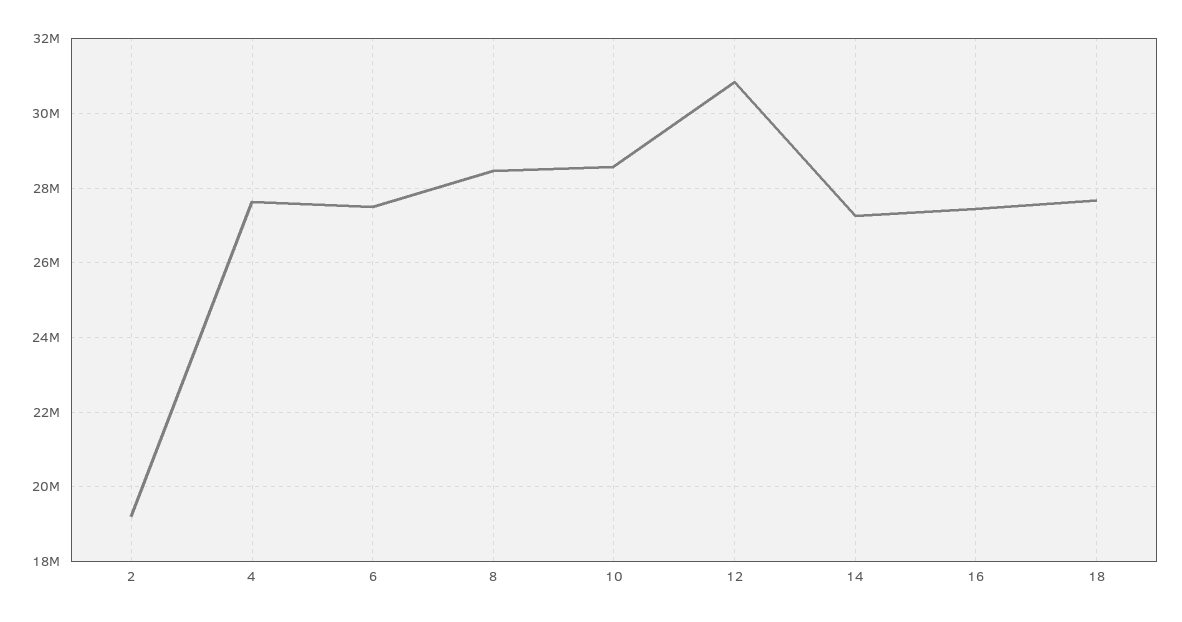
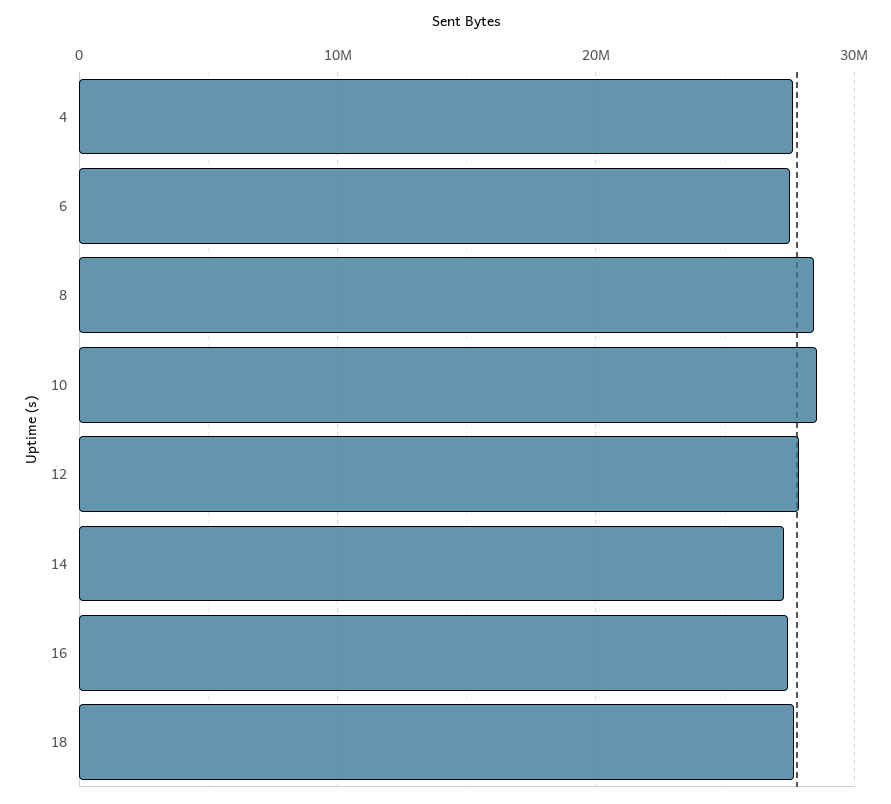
2: 19200000 -> none
12: 30800000 -> 28000000

